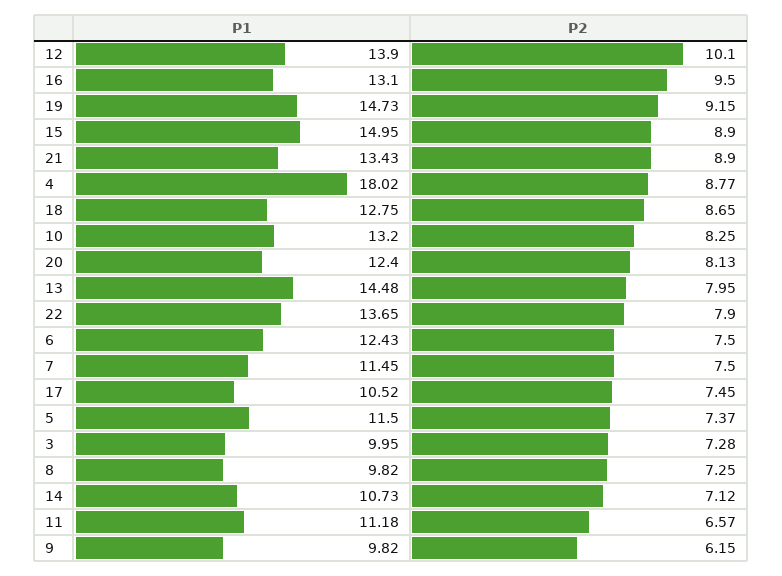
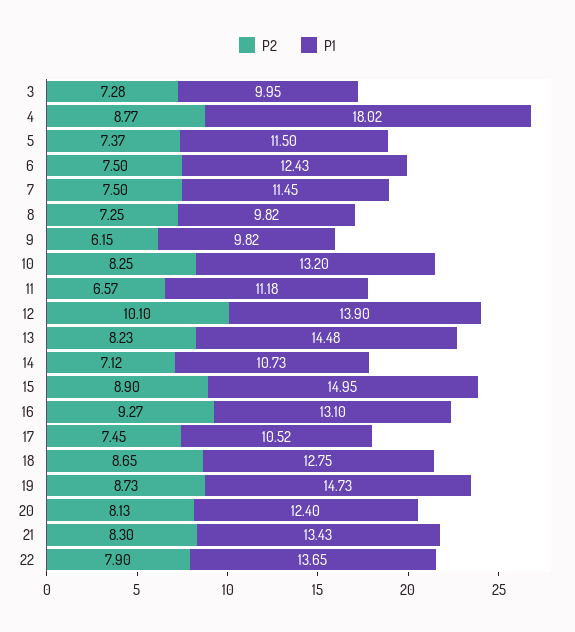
P2, 16: 9.5 -> 9.27
P2, 19: 9.15 -> 8.73
P2, 21: 8.9 -> 8.3
P2, 13: 7.95 -> 8.23

